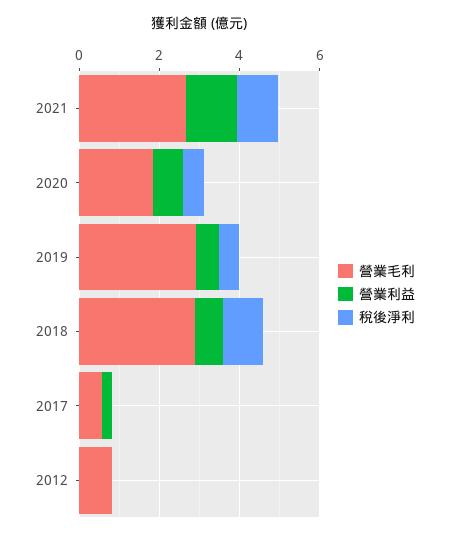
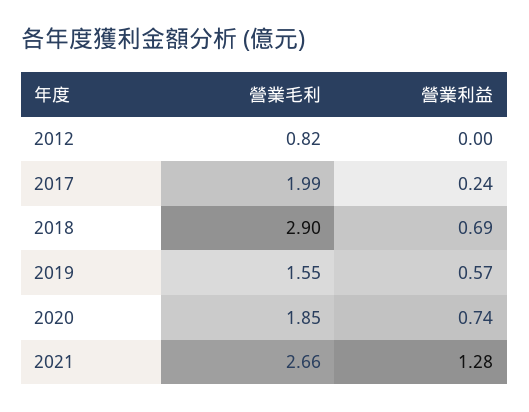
稅後淨利, 2021: 1 -> none
稅後淨利, 2020: 0.5 -> none
營業毛利, 2019: 3 -> 1.55
稅後淨利, 2019: 0.5 -> none
稅後淨利, 2018: 1 -> none
營業毛利, 2017: 0.5 -> 1.99
稅後淨利, 2017: 0 -> none
稅後淨利, 2012: 0 -> none

